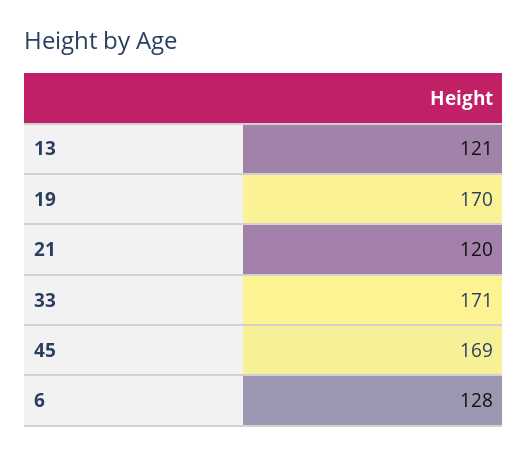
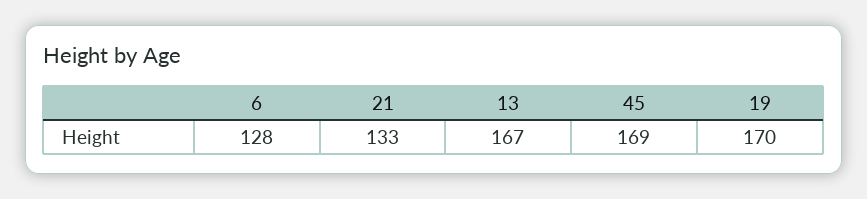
13: 121 -> 167
21: 120 -> 133
33: 171 -> none

